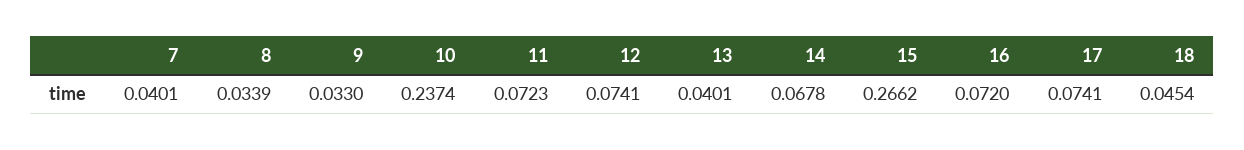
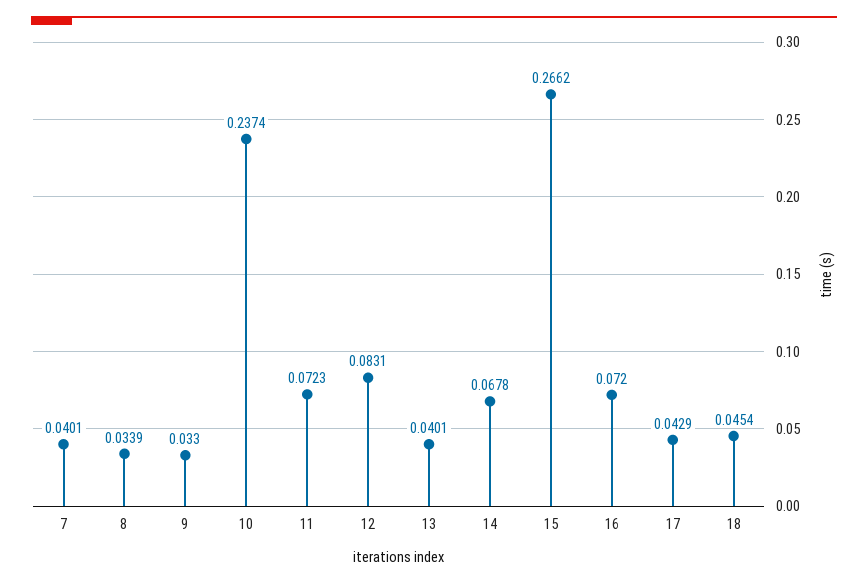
12: 0.0741 -> 0.0831
17: 0.0741 -> 0.0429

